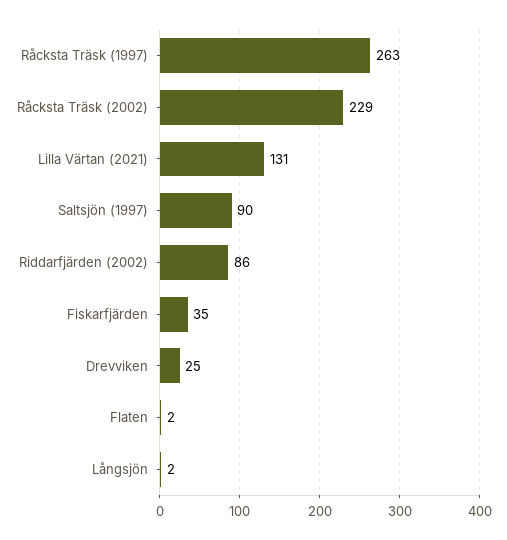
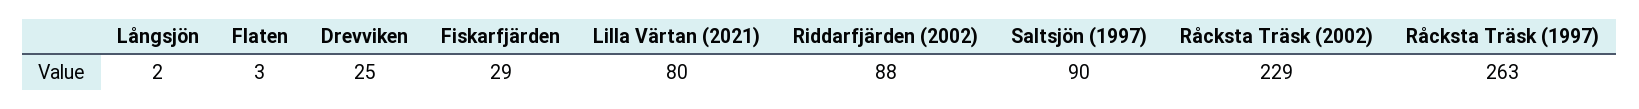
Lilla Värtan (2021): 131 -> 80
Riddarfjärden (2002): 86 -> 88
Fiskarfjärden: 35 -> 29
Flaten: 2 -> 3

